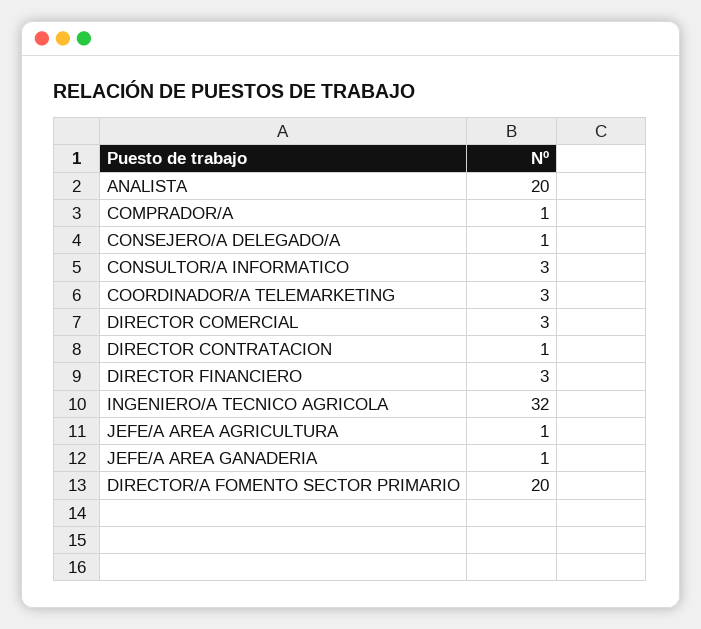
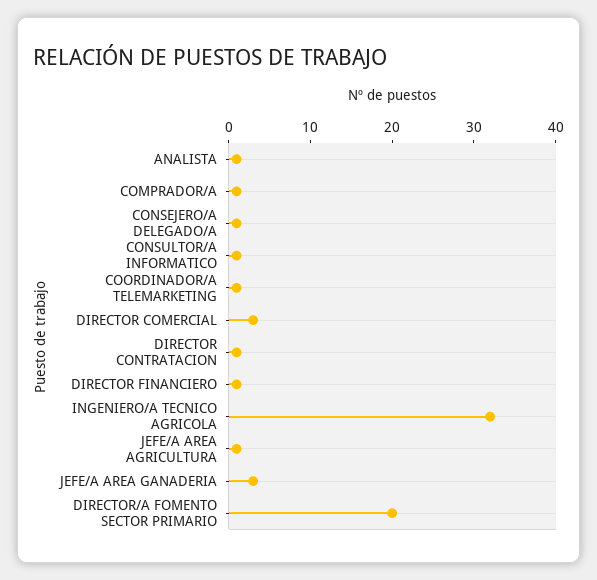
ANALISTA: 20 -> 1
CONSULTOR/A INFORMATICO: 3 -> 1
COORDINADOR/A TELEMARKETING: 3 -> 1
DIRECTOR FINANCIERO: 3 -> 1
JEFE/A AREA GANADERIA: 1 -> 3

